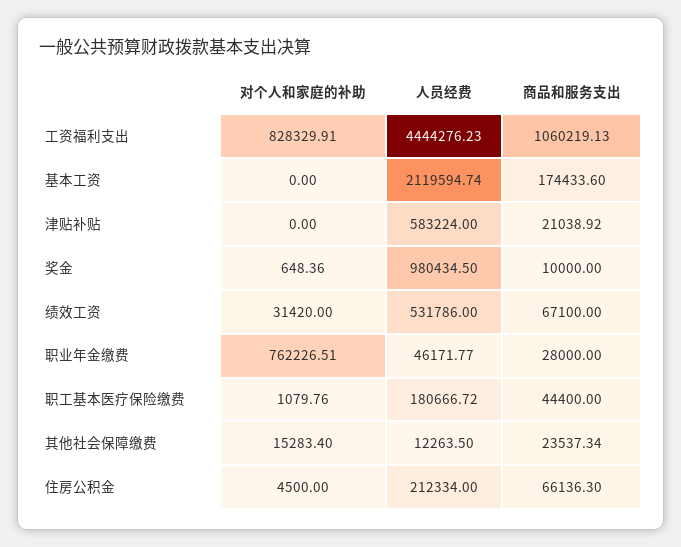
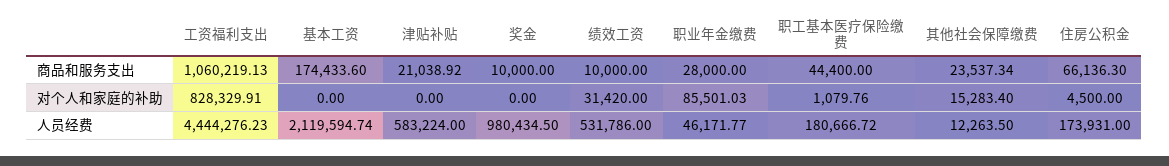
对个人和家庭的补助, 奖金: 648.36 -> 0
商品和服务支出, 绩效工资: 67100 -> 10000
对个人和家庭的补助, 职业年金缴费: 762226.51 -> 85501.03
人员经费, 住房公积金: 212334 -> 173931

